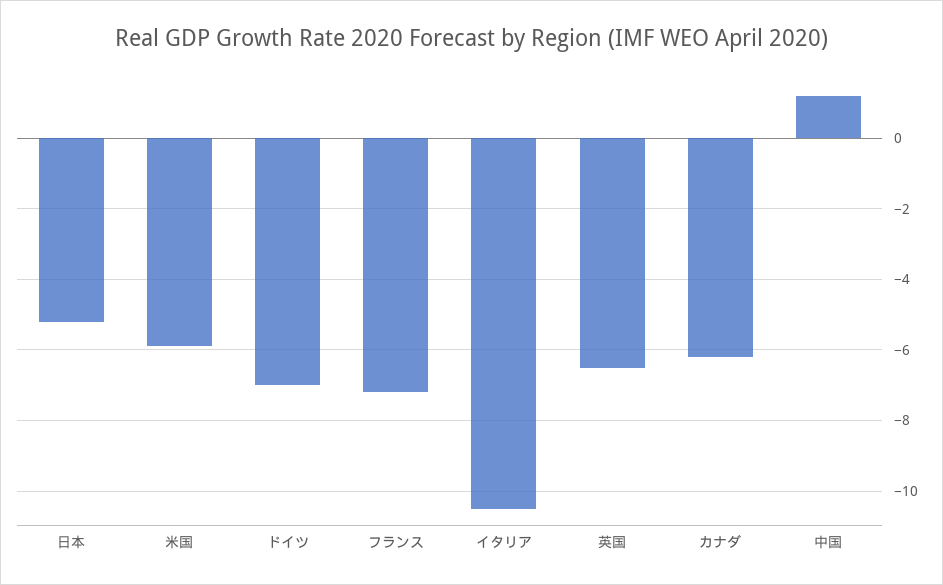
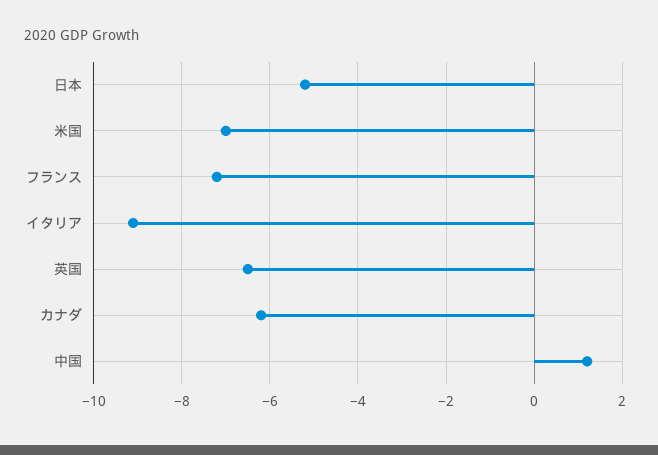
米国: -6 -> -7
ドイツ: -7 -> none
イタリア: -10.5 -> -9

